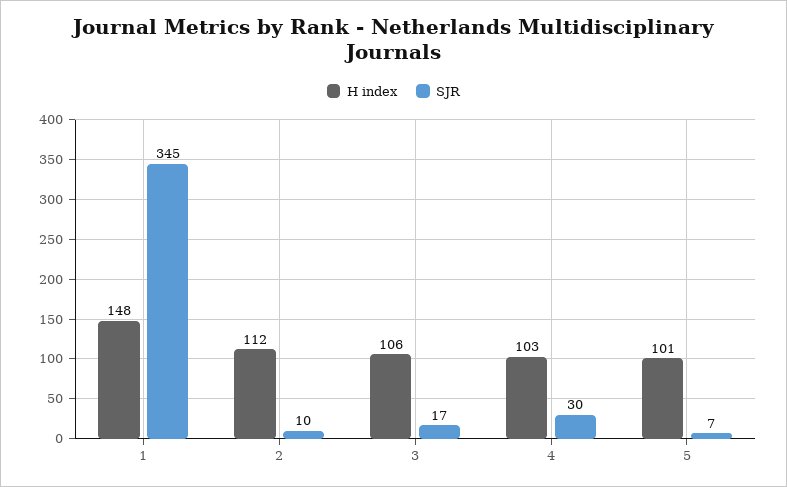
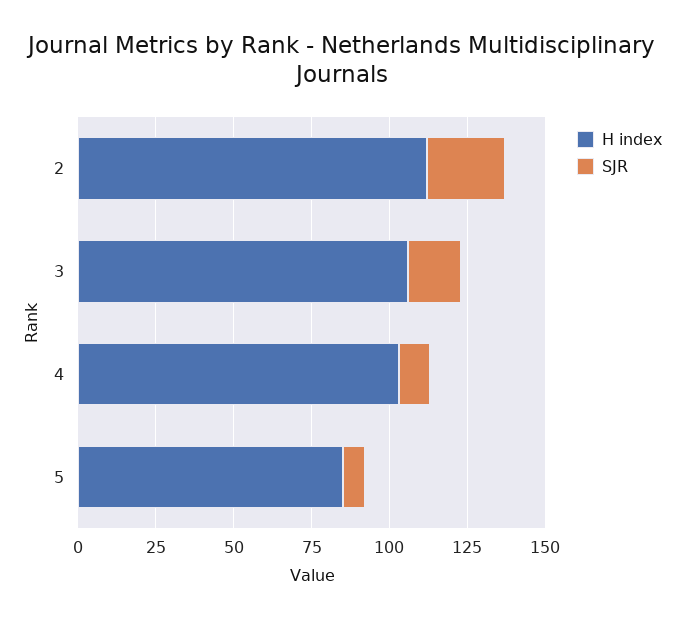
H index, 1: 148 -> none
SJR, 1: 345 -> none
SJR, 2: 10 -> 25
SJR, 4: 30 -> 10
H index, 5: 101 -> 85

